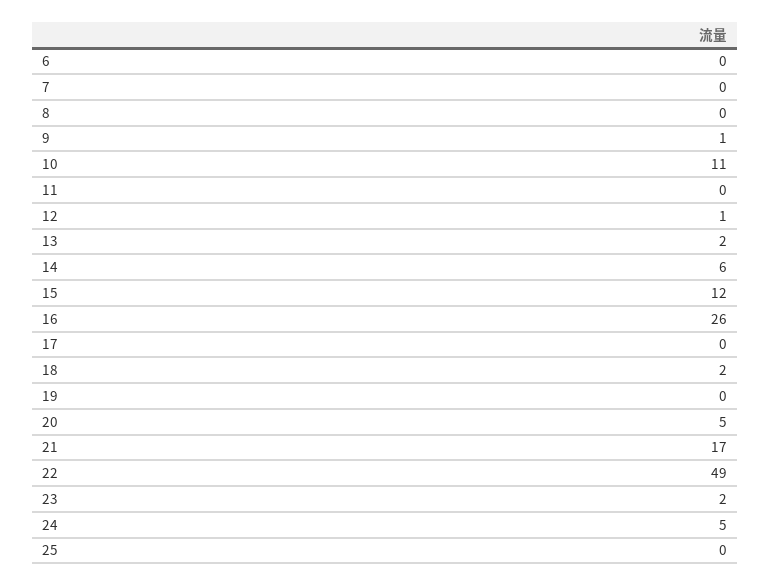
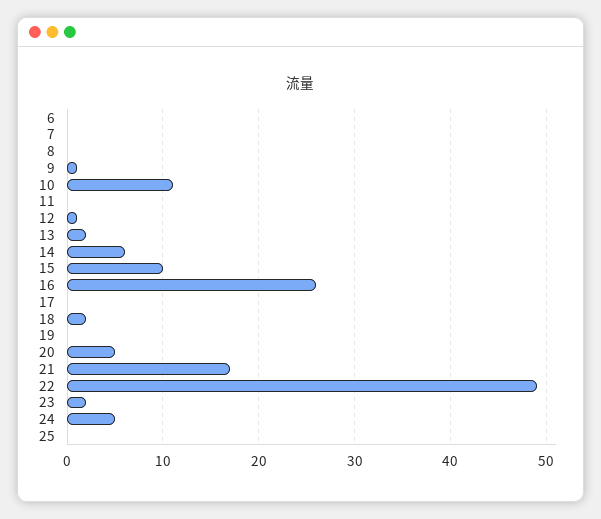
15: 12 -> 10

